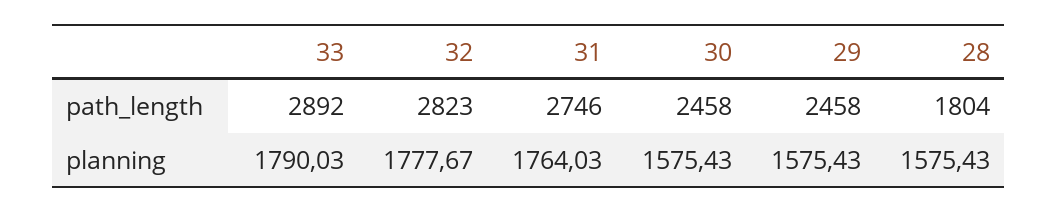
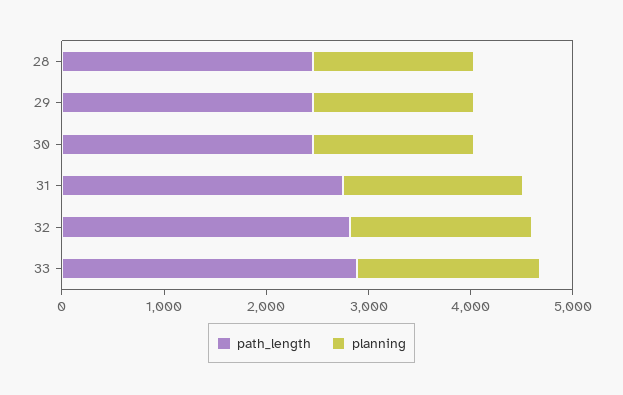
path_length, 28: 1804 -> 2400

